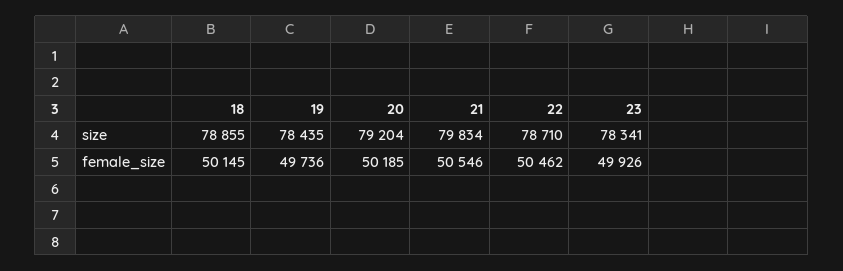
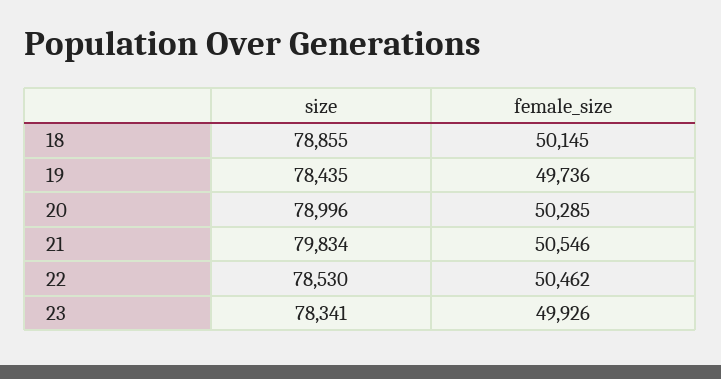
20, size: 79204 -> 78996
22, size: 78710 -> 78530
20, female_size: 50185 -> 50285

